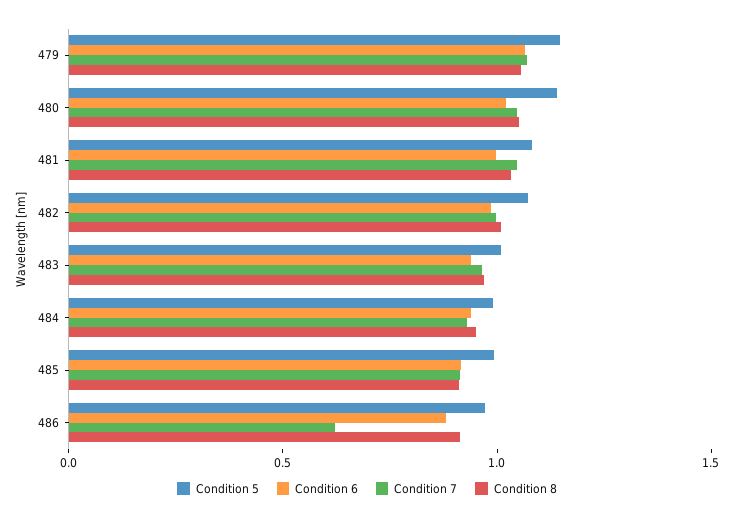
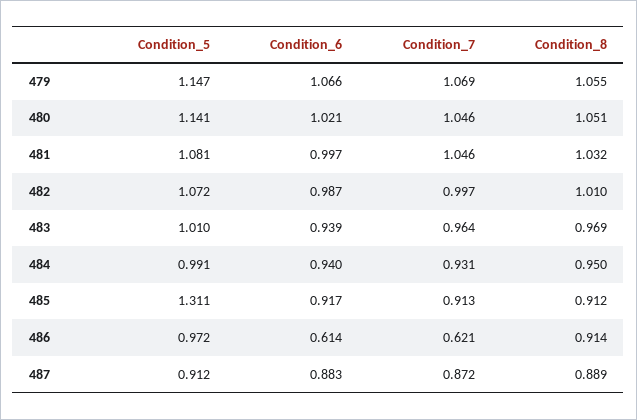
Condition 5, 485: 1 -> 1.311
Condition 6, 486: 0.9 -> 0.614
Condition 5, 487: none -> 0.912
Condition 6, 487: none -> 0.883
Condition 7, 487: none -> 0.872
Condition 8, 487: none -> 0.889

